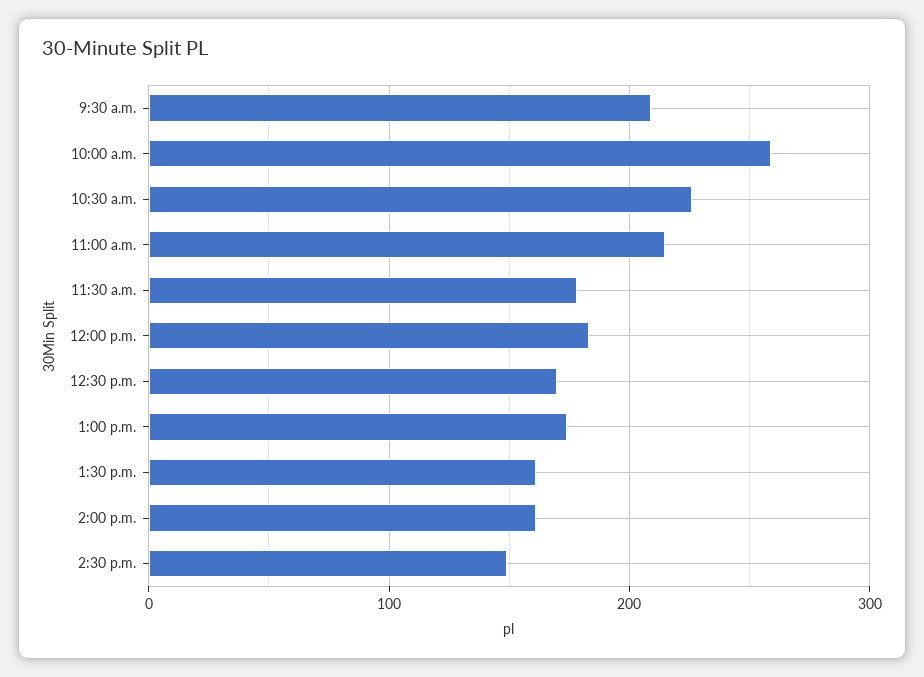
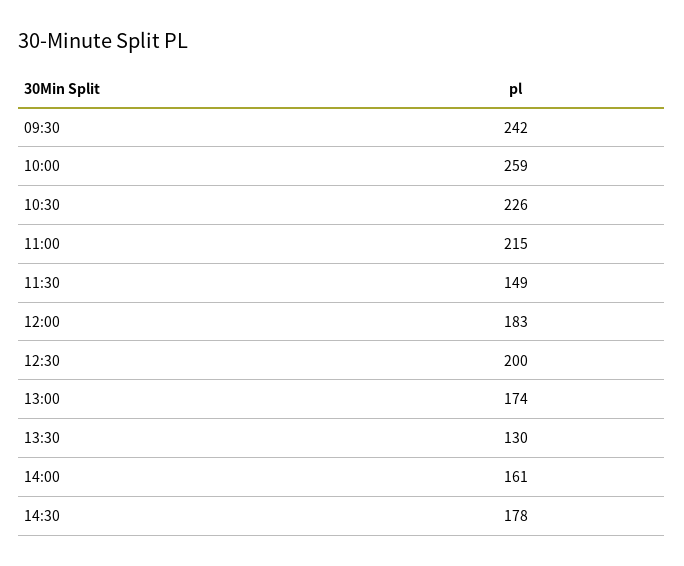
9:30 a.m.: 210 -> 242
11:30 a.m.: 180 -> 149
12:30 p.m.: 170 -> 200
1:30 p.m.: 160 -> 130
2:30 p.m.: 150 -> 178

